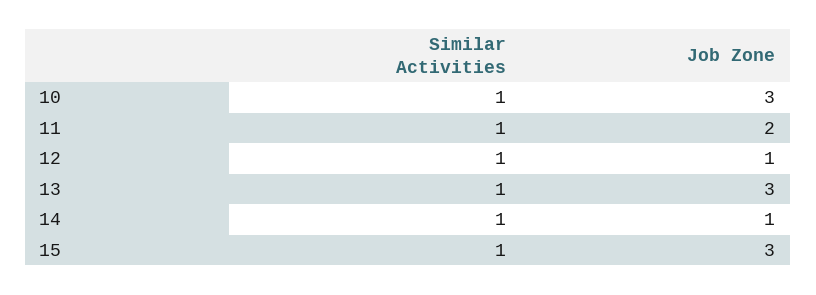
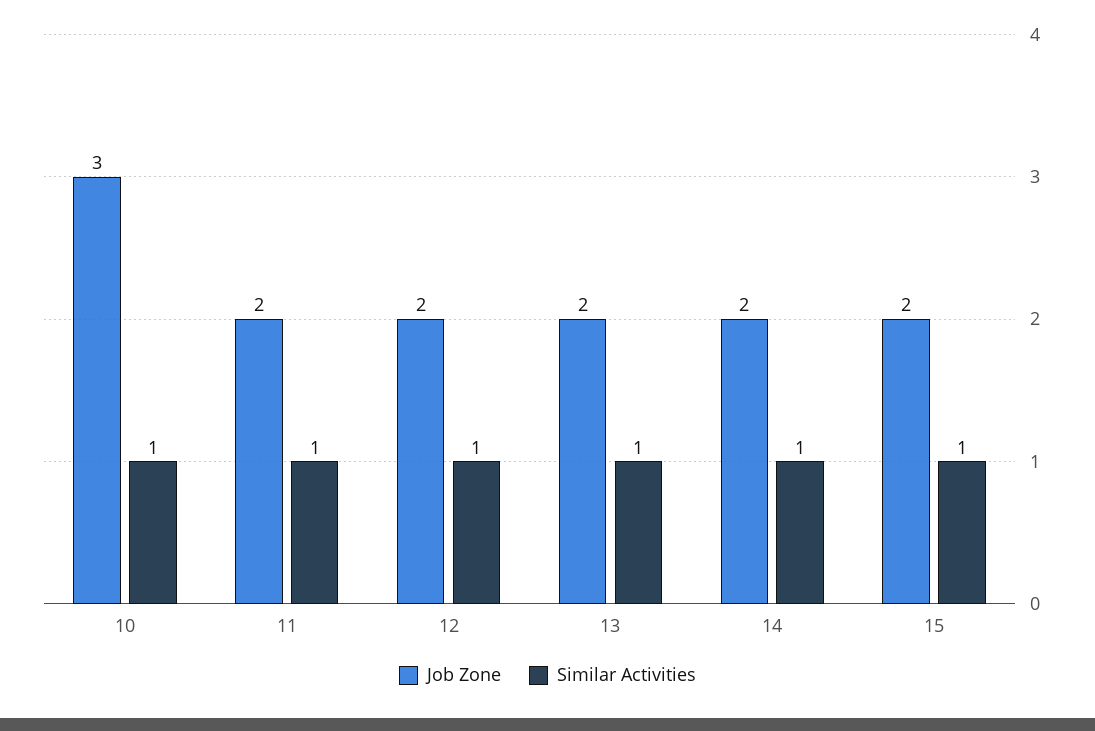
Job Zone, 12: 1 -> 2
Job Zone, 13: 3 -> 2
Job Zone, 14: 1 -> 2
Job Zone, 15: 3 -> 2

